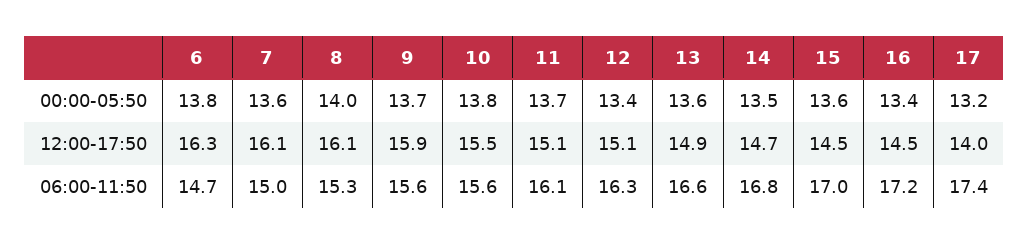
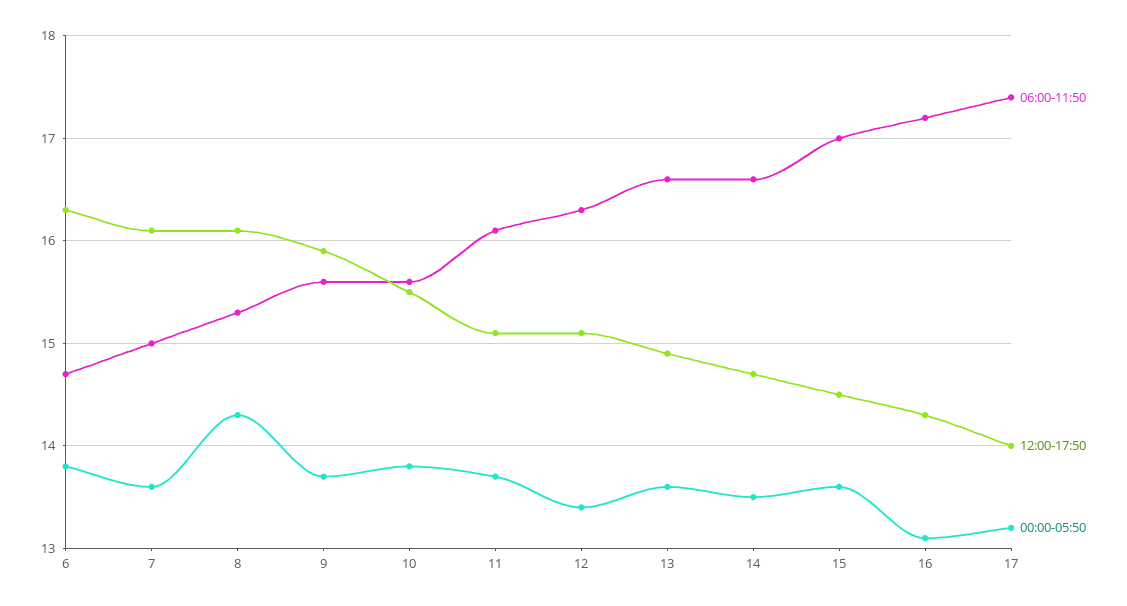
00:00-05:50, 8: 14 -> 14.3
00:00-05:50, 16: 13.4 -> 13.1
12:00-17:50, 16: 14.5 -> 14.3
06:00-11:50, 14: 16.8 -> 16.6

